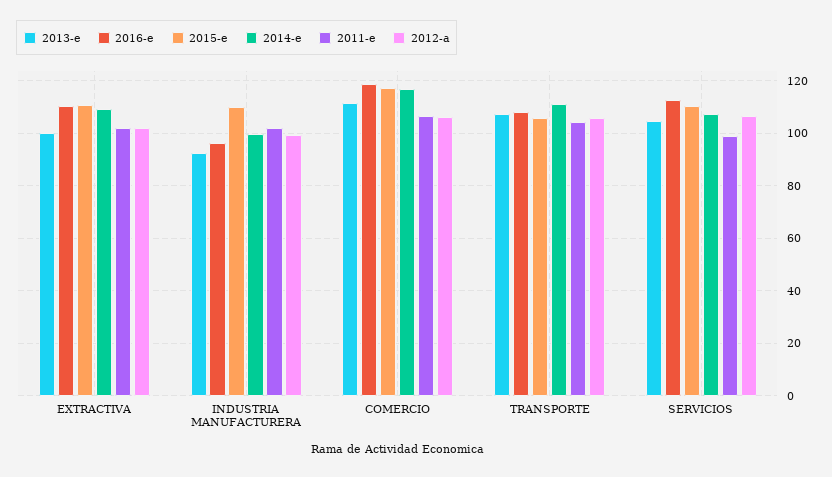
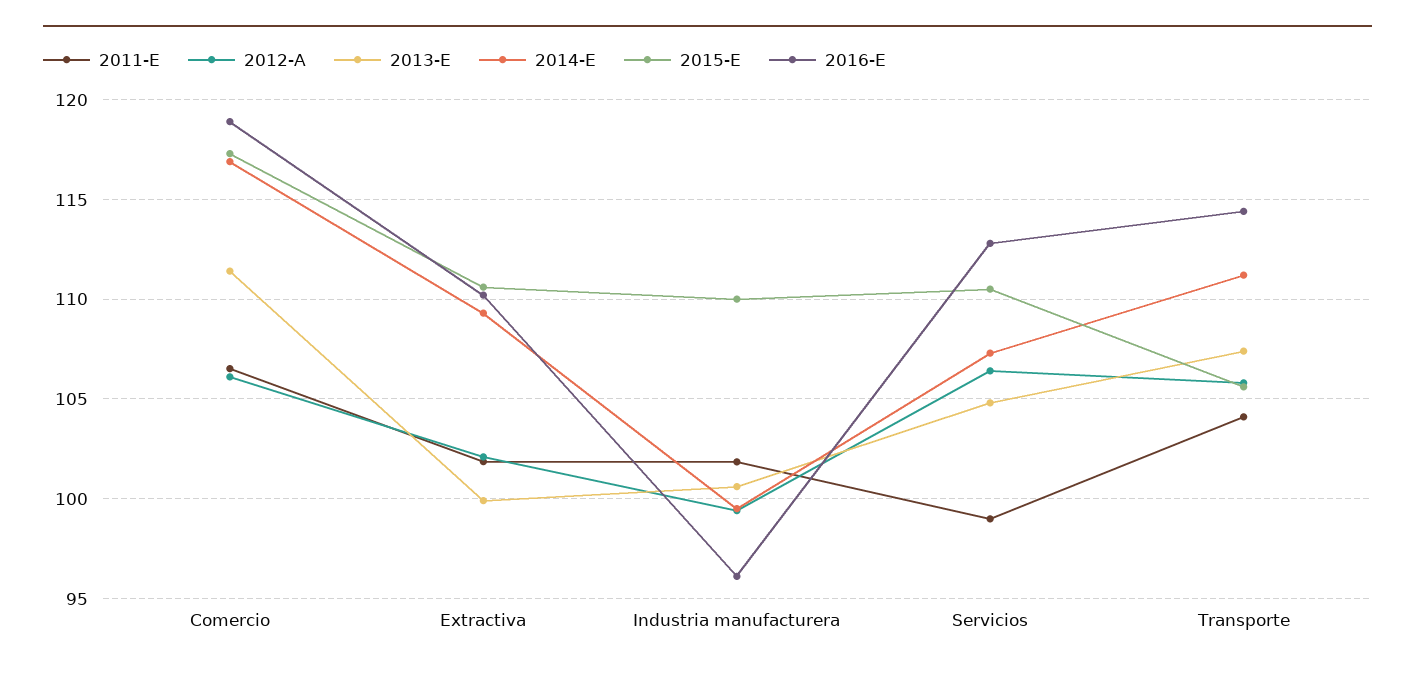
2013-e, INDUSTRIA MANUFACTURERA: 92.5 -> 100.5
2016-e, TRANSPORTE: 107.5 -> 114.5

